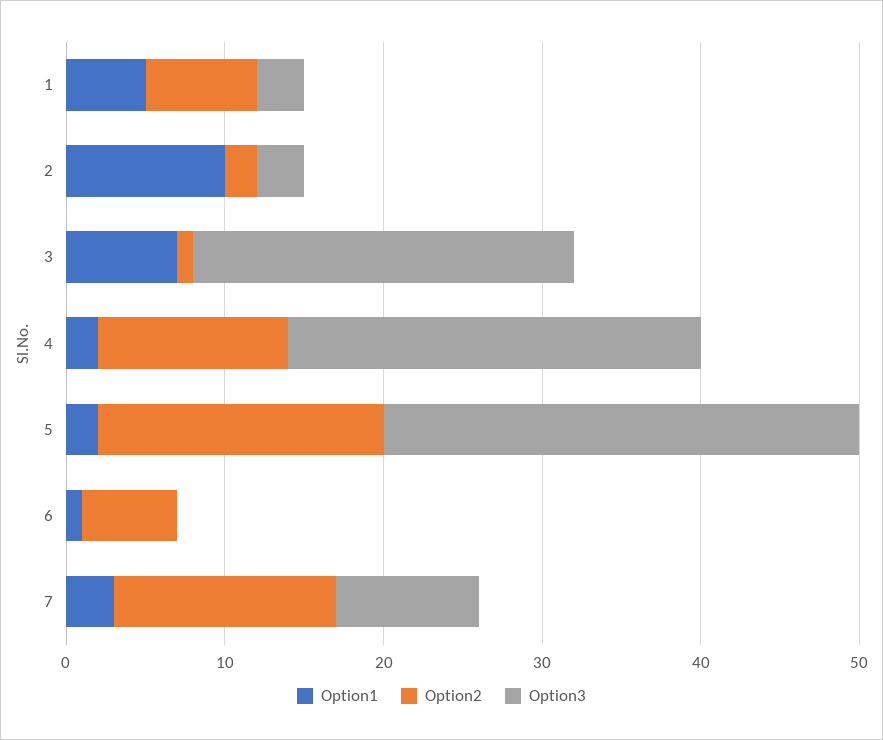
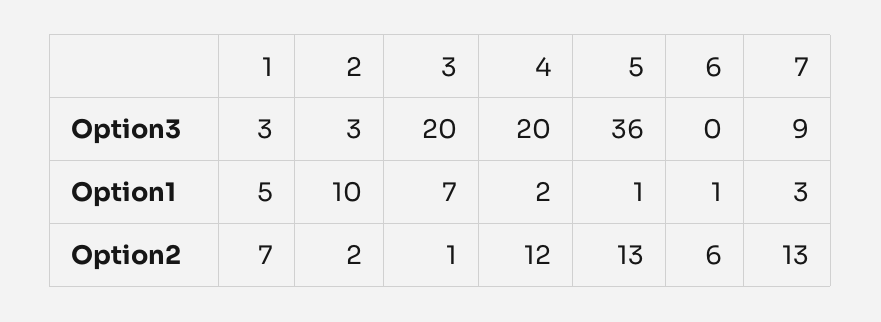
Option3, 3: 24 -> 20
Option3, 4: 26 -> 20
Option1, 5: 2 -> 1
Option2, 5: 18 -> 13
Option3, 5: 30 -> 36
Option2, 7: 14 -> 13

